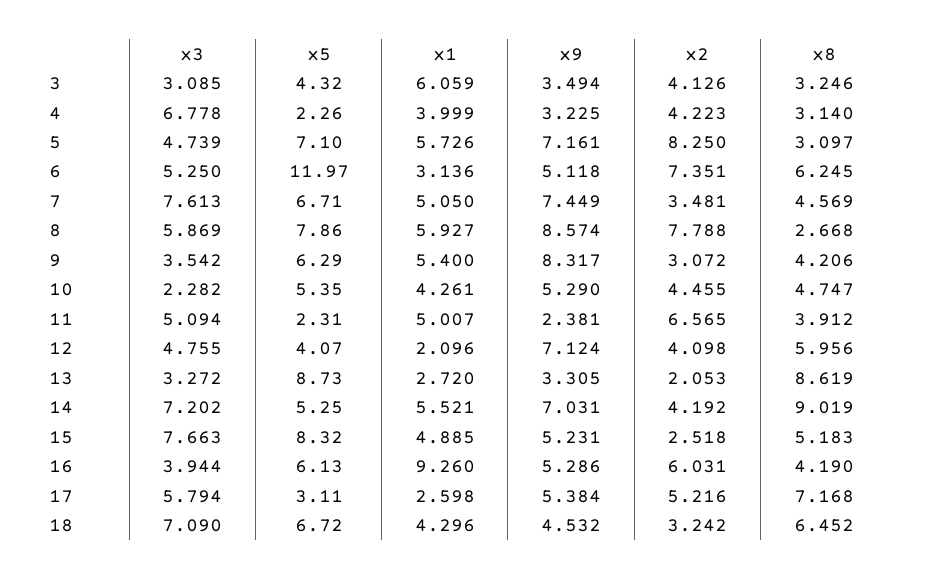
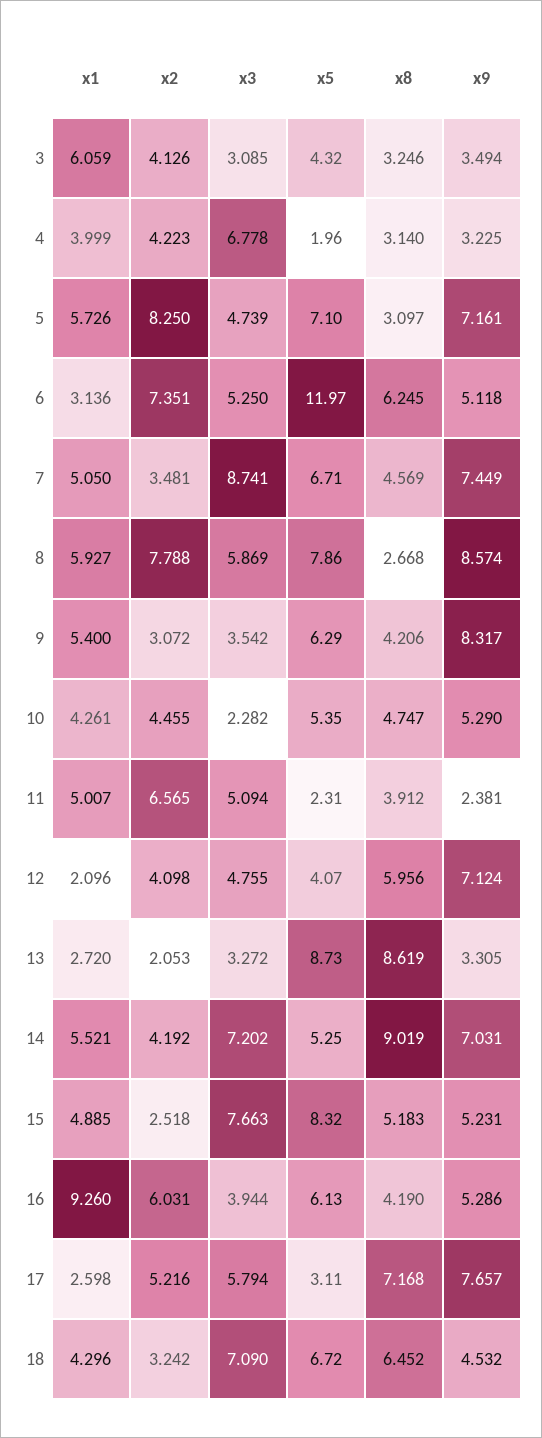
x5, 4: 2.26 -> 1.96
x3, 7: 7.613 -> 8.741
x9, 17: 5.384 -> 7.657

